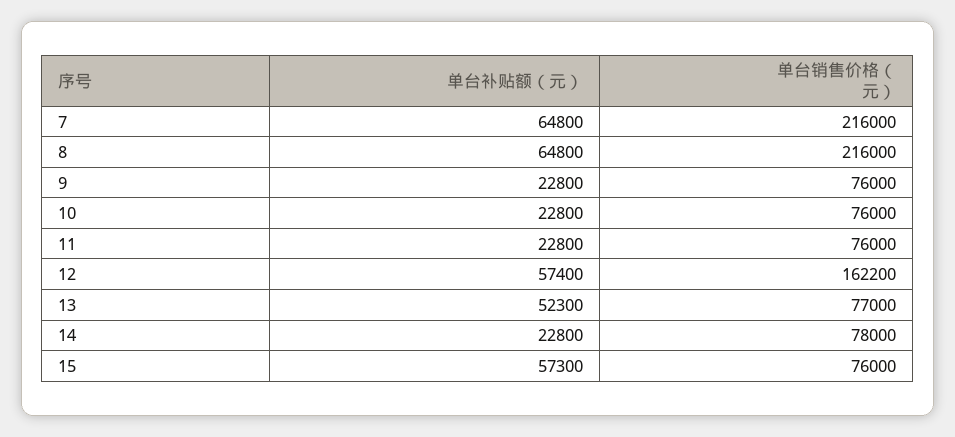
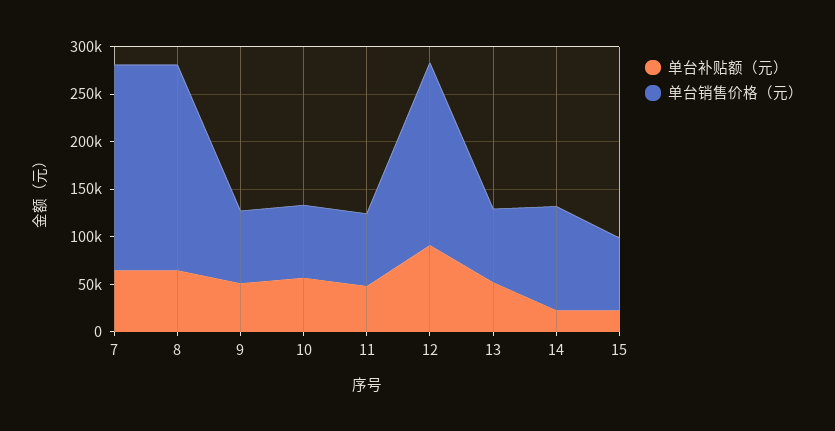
单台补贴额（元）, 9: 22800 -> 50000
单台补贴额（元）, 10: 22800 -> 60000
单台补贴额（元）, 11: 22800 -> 50000
单台补贴额（元）, 12: 57400 -> 90000
单台销售价格（元）, 12: 162200 -> 190000
单台销售价格（元）, 14: 78000 -> 110000
单台补贴额（元）, 15: 57300 -> 20000

